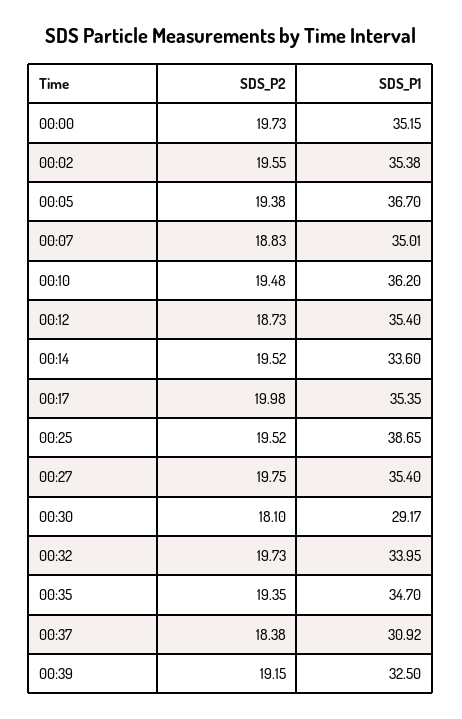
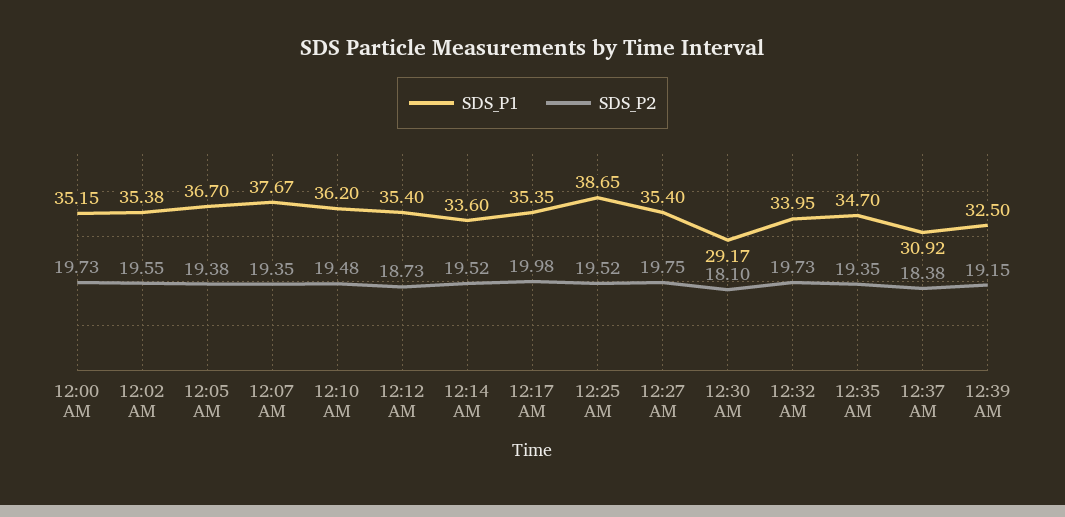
SDS_P2, 00:07: 18.83 -> 19.35
SDS_P1, 00:07: 35.01 -> 37.67

